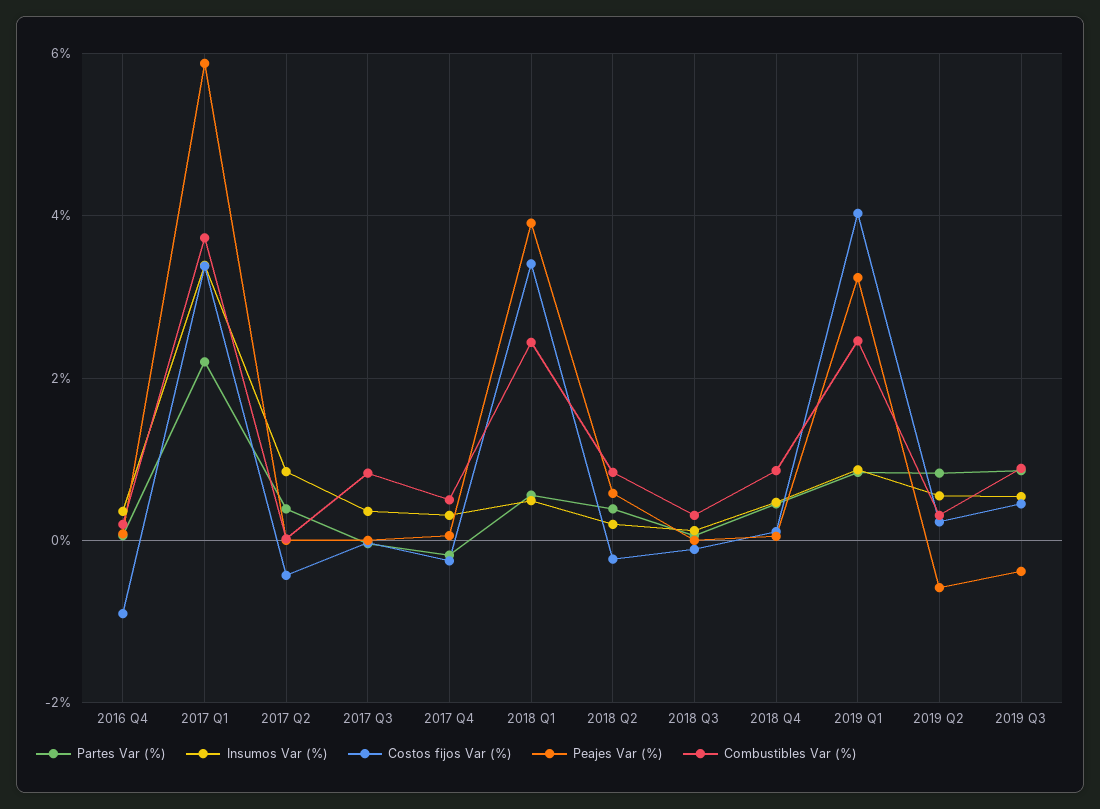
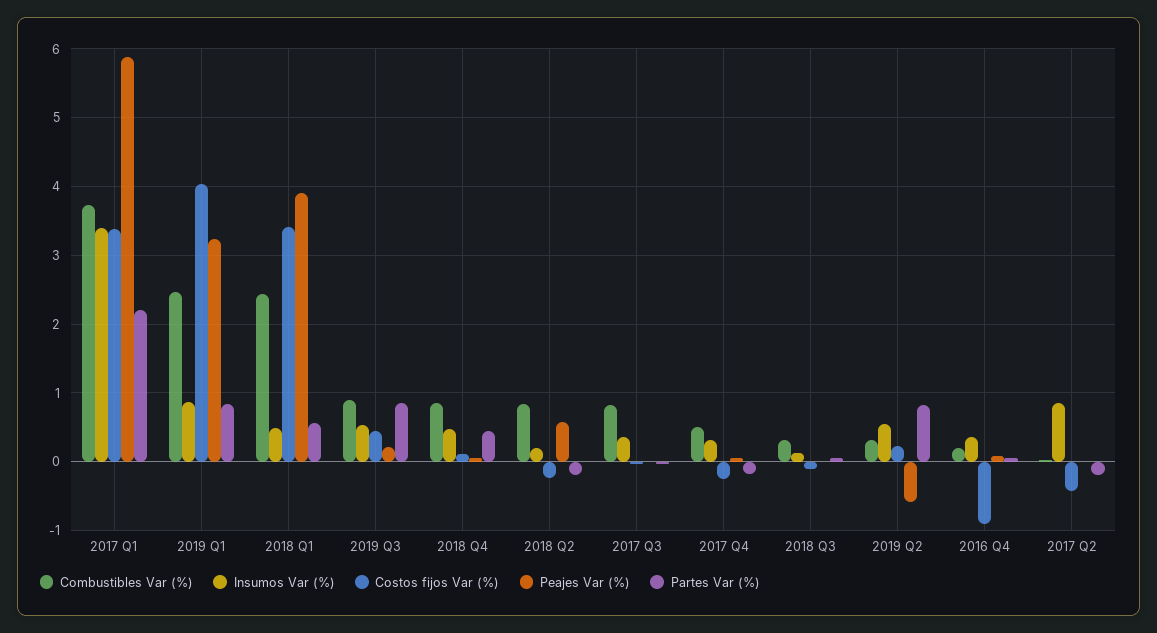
Partes Var (%), 2017 Q2: 0.4 -> -0.2
Partes Var (%), 2018 Q2: 0.4 -> -0.2
Peajes Var (%), 2019 Q3: -0.4 -> 0.2

